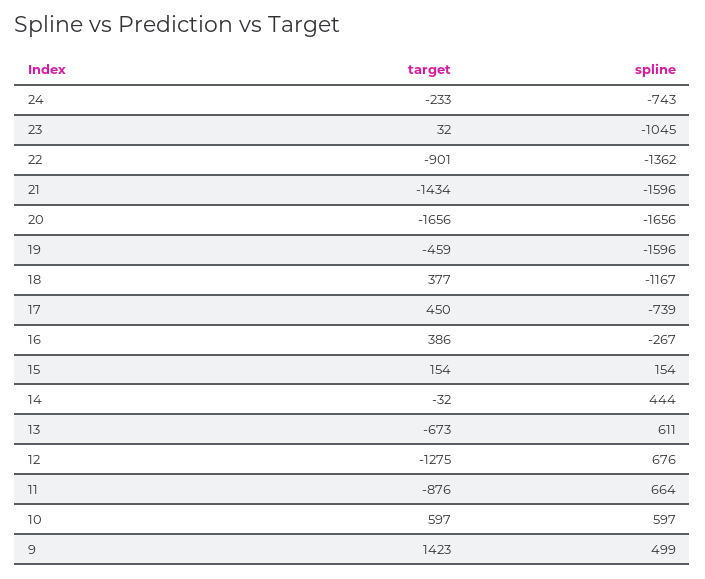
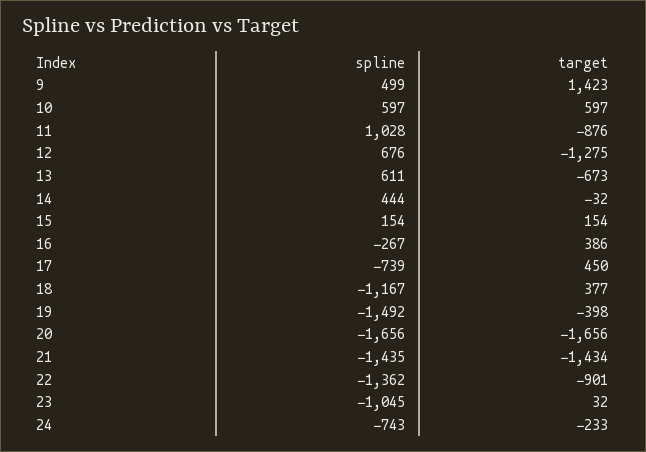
spline, 21: -1596 -> -1435
target, 19: -459 -> -398
spline, 19: -1596 -> -1492
spline, 11: 664 -> 1028

